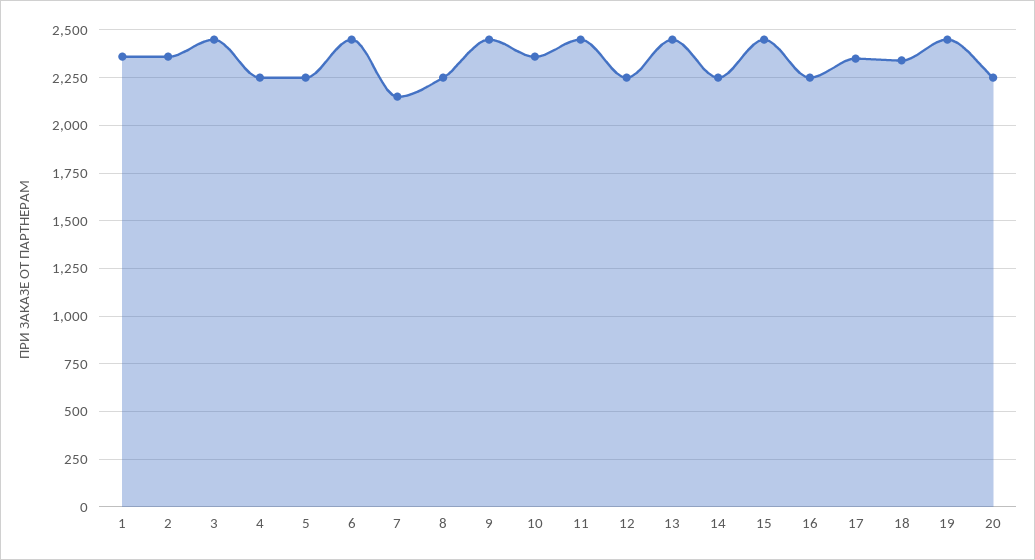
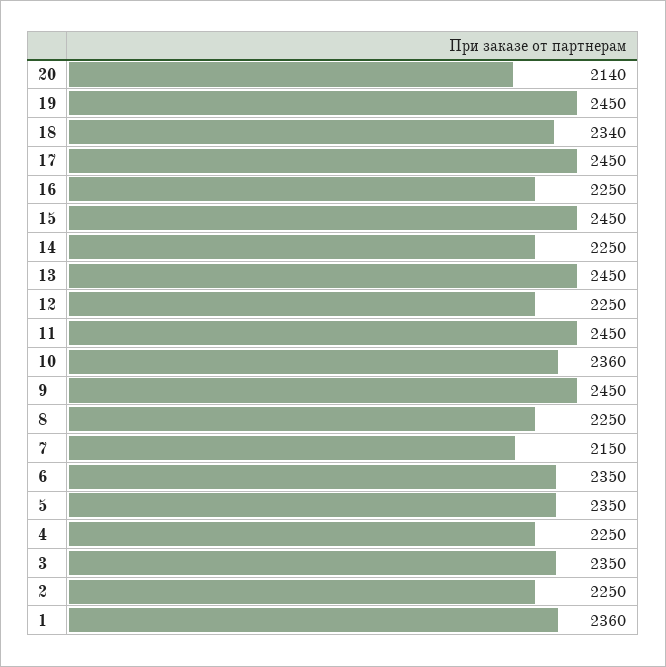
2: 2350 -> 2250
3: 2450 -> 2350
5: 2250 -> 2350
6: 2450 -> 2350
17: 2350 -> 2450
20: 2250 -> 2140

